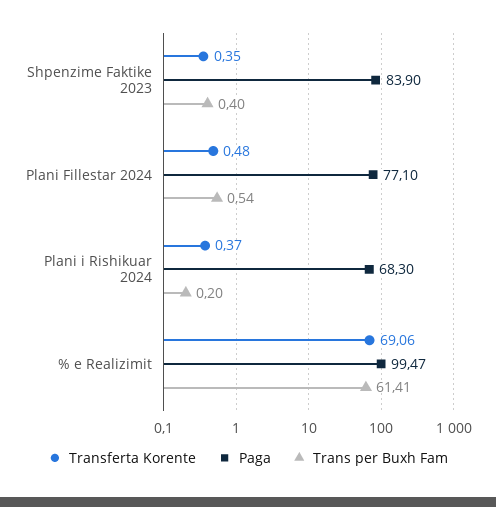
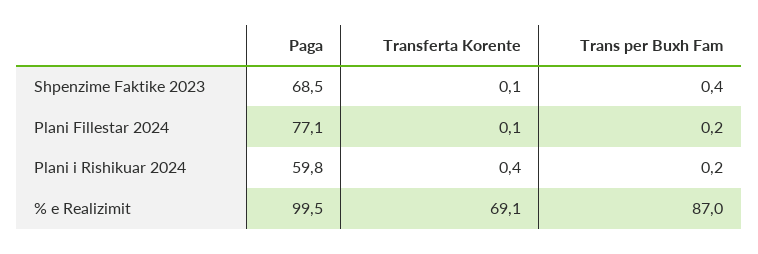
Transferta Korente, Shpenzime Faktike 2023: 0.35 -> 0.1
Paga, Shpenzime Faktike 2023: 83.9 -> 68.5
Transferta Korente, Plani Fillestar 2024: 0.48 -> 0.1
Trans per Buxh Fam, Plani Fillestar 2024: 0.54 -> 0.2
Paga, Plani i Rishikuar 2024: 68.3 -> 59.8
Trans per Buxh Fam, % e Realizimit: 61.41 -> 87

